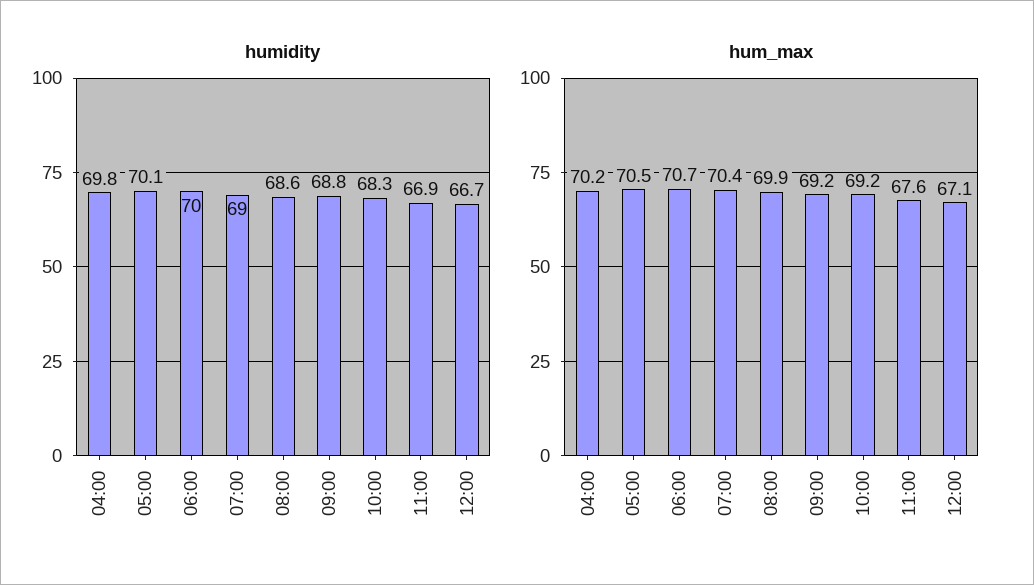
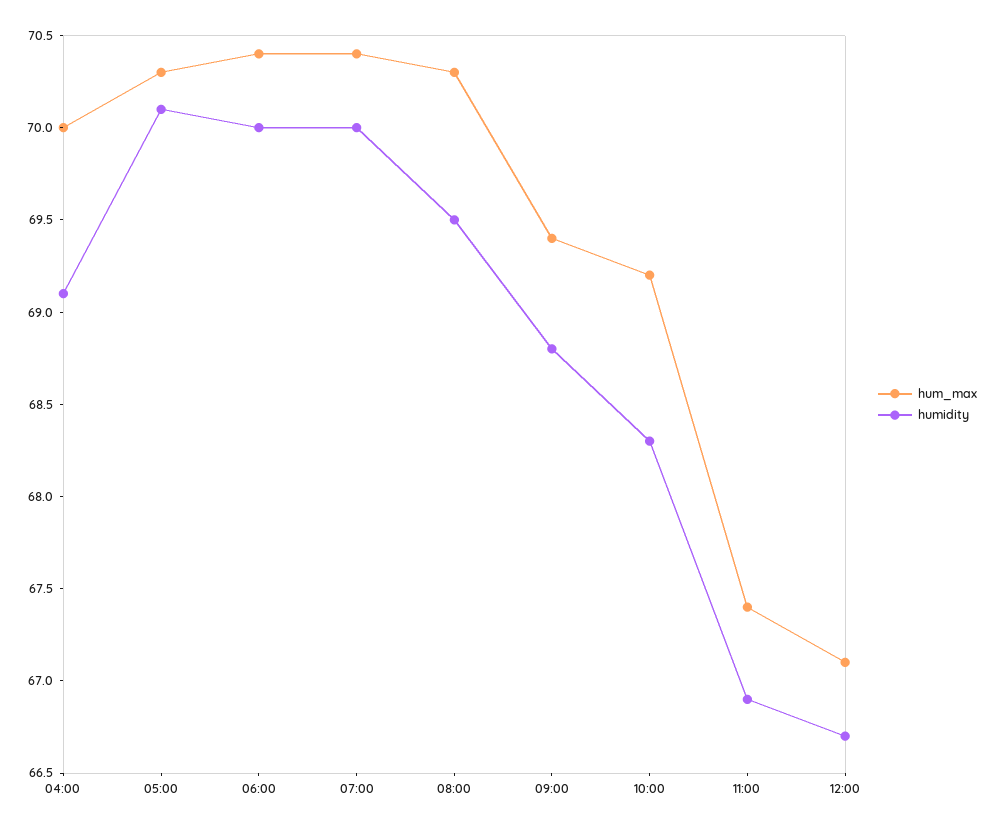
humidity, 04:00: 69.8 -> 69.1
humidity, 07:00: 69 -> 70
humidity, 08:00: 68.6 -> 69.5
hum_max, 04:00: 70.2 -> 70
hum_max, 05:00: 70.5 -> 70.3
hum_max, 06:00: 70.7 -> 70.4
hum_max, 08:00: 69.9 -> 70.3
hum_max, 09:00: 69.2 -> 69.4
hum_max, 11:00: 67.6 -> 67.4

